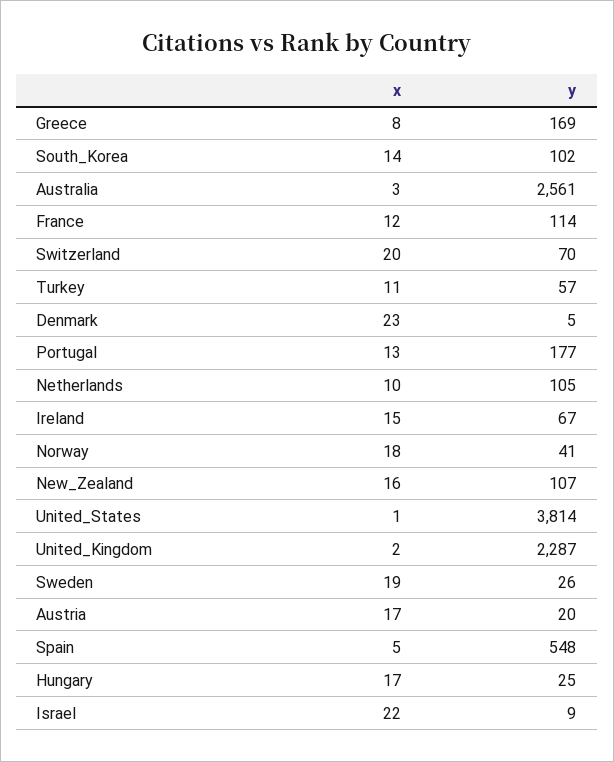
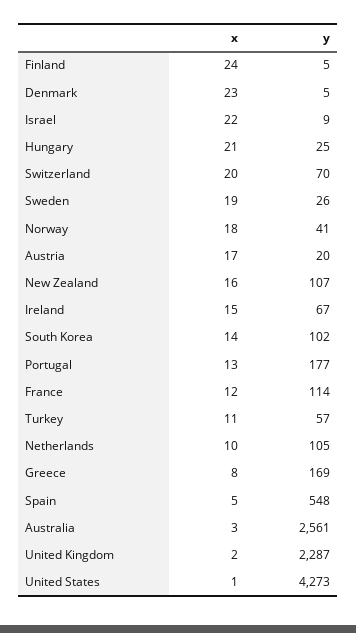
y, United_States: 3814 -> 4273
x, Hungary: 17 -> 21
x, Finland: none -> 24
y, Finland: none -> 5

